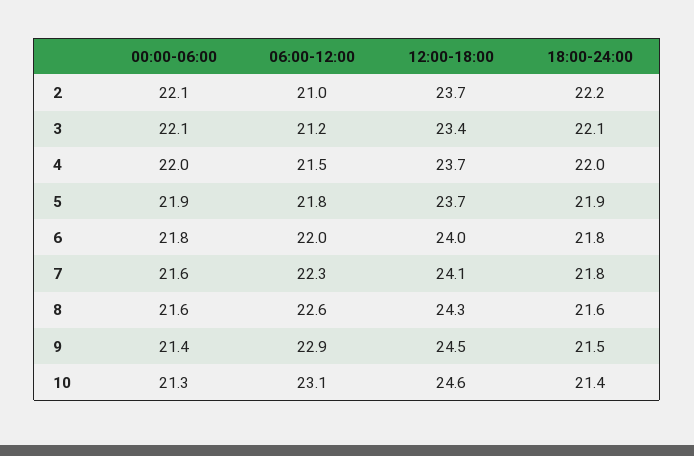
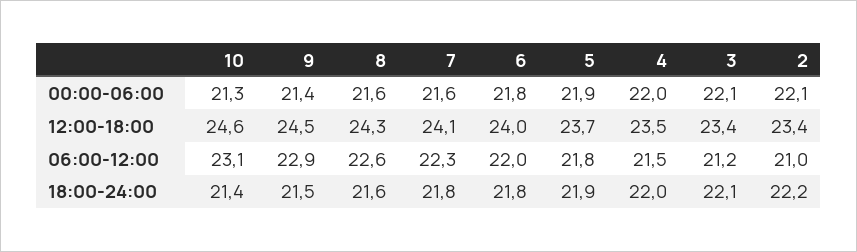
12:00-18:00, 2: 23.7 -> 23.4
12:00-18:00, 4: 23.7 -> 23.5

